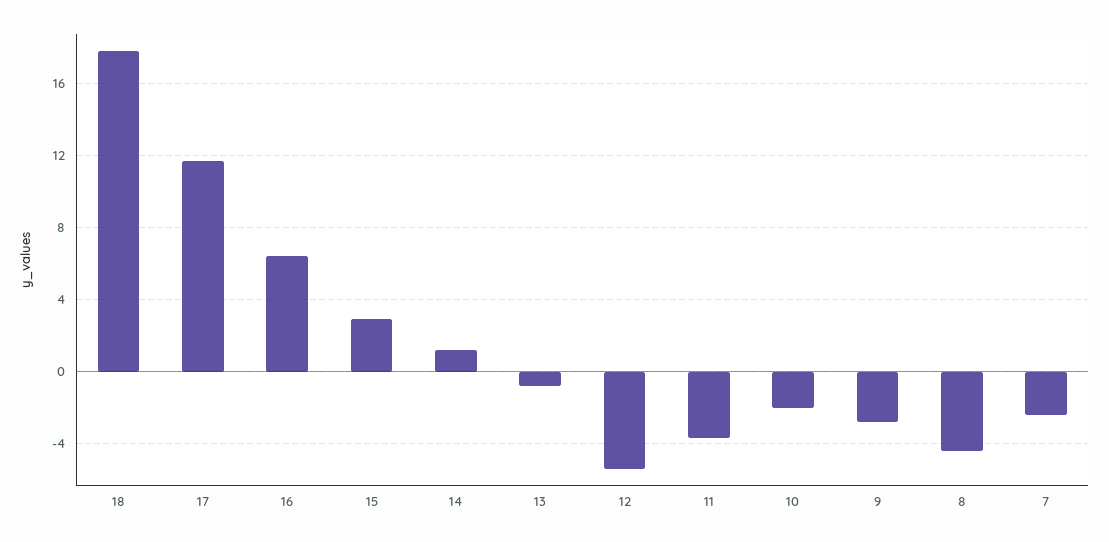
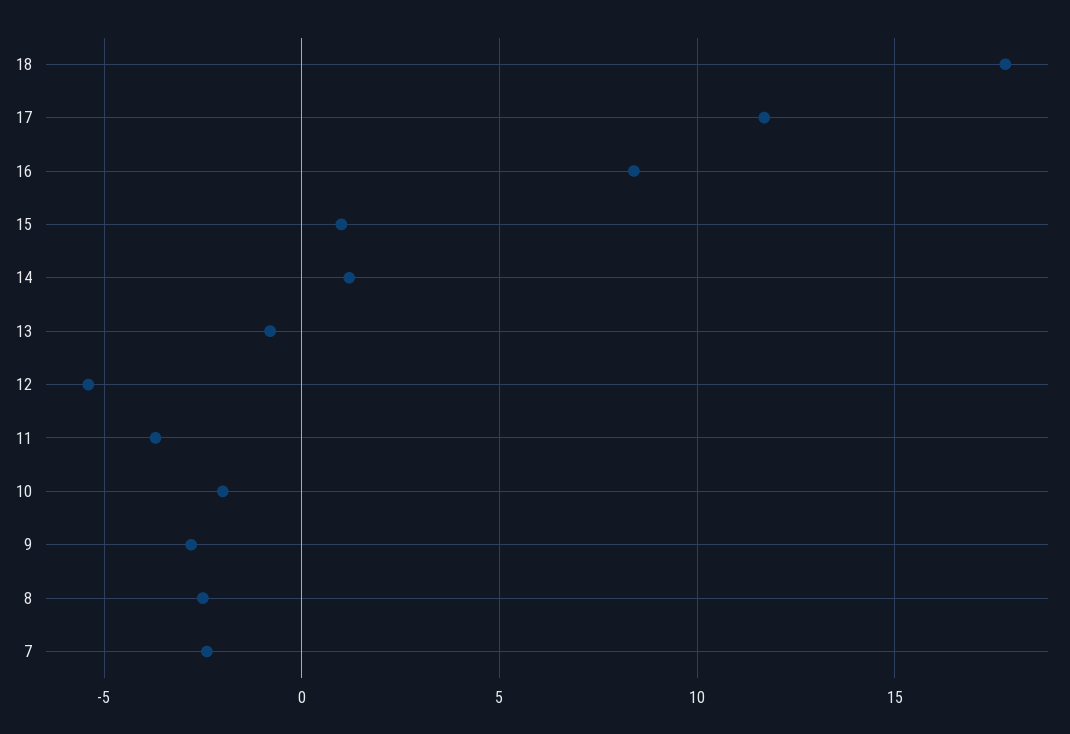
16: 6.5 -> 8.5
15: 3 -> 1
8: -4.5 -> -2.5

